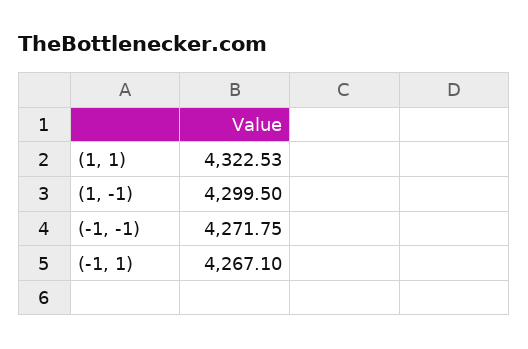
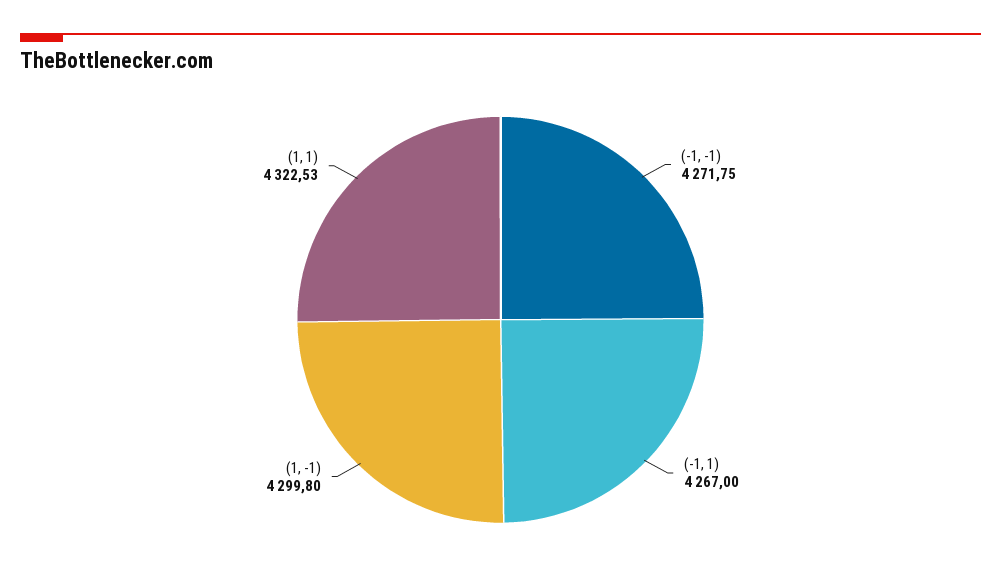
(1, -1): 4299.5 -> 4299.8
(-1, 1): 4267.1 -> 4267

